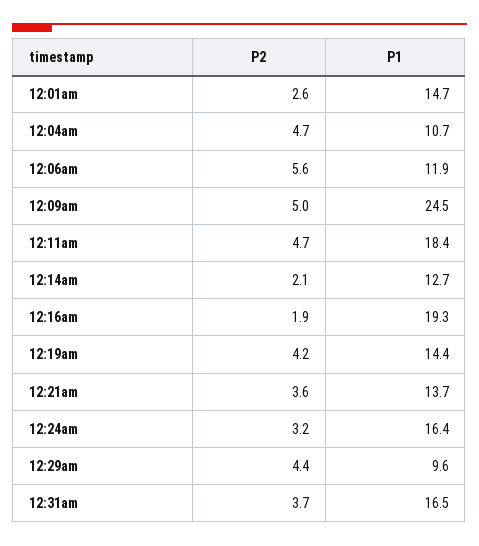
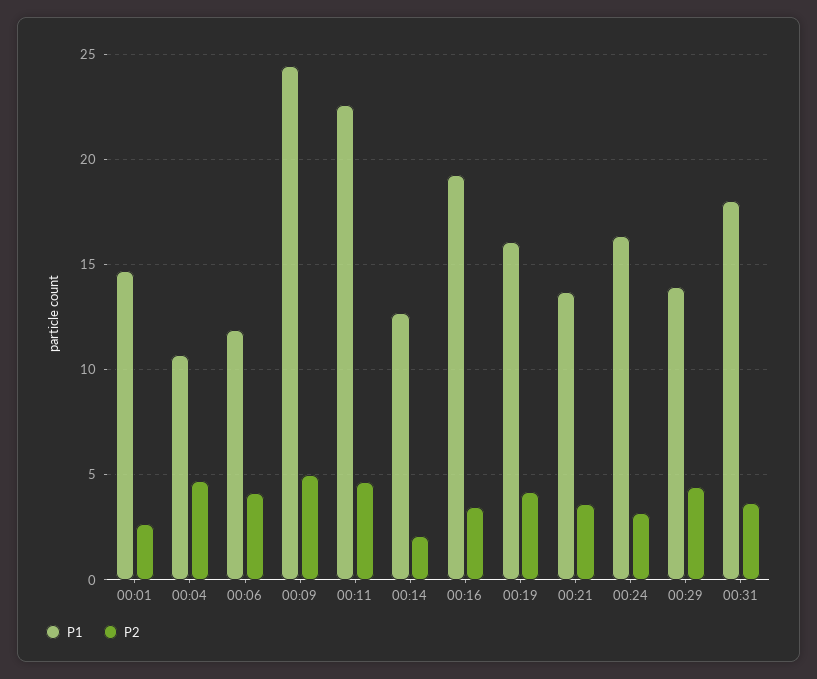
P2, 12:06am: 5.6 -> 4
P1, 12:11am: 18.4 -> 22.5
P2, 12:16am: 1.9 -> 3.5
P1, 12:19am: 14.4 -> 16
P1, 12:29am: 9.6 -> 14
P1, 12:31am: 16.5 -> 18

